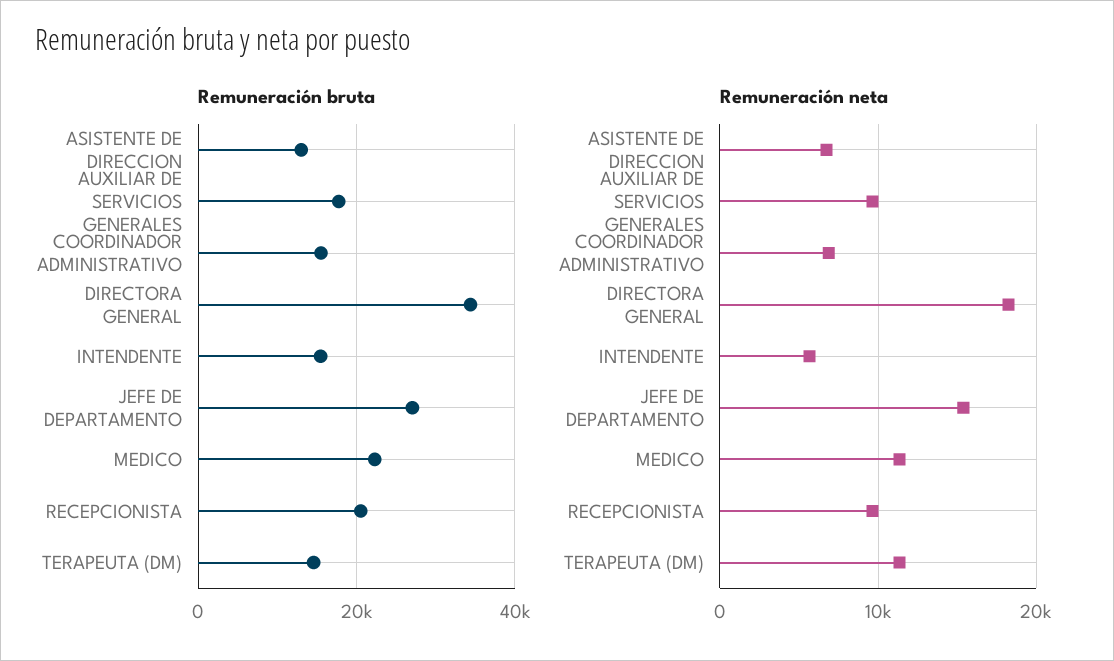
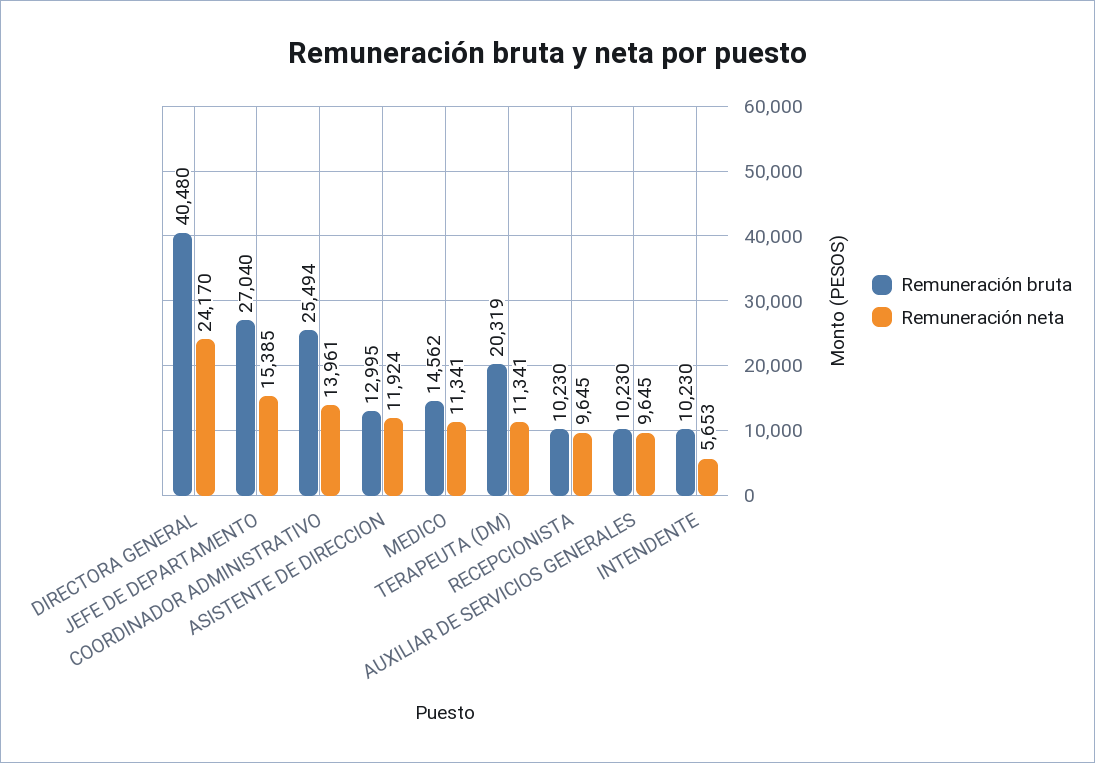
Remuneración bruta, AUXILIAR DE SERVICIOS GENERALES: 18000 -> 10230
Remuneración bruta, COORDINADOR ADMINISTRATIVO: 16000 -> 25494
Remuneración bruta, DIRECTORA GENERAL: 34000 -> 40480
Remuneración bruta, INTENDENTE: 16000 -> 10230
Remuneración bruta, MEDICO: 22000 -> 14562
Remuneración bruta, RECEPCIONISTA: 20000 -> 10230
Remuneración bruta, TERAPEUTA (DM): 14000 -> 20319
Remuneración neta, ASISTENTE DE DIRECCION: 7000 -> 11924
Remuneración neta, COORDINADOR ADMINISTRATIVO: 7000 -> 13961
Remuneración neta, DIRECTORA GENERAL: 18000 -> 24170

